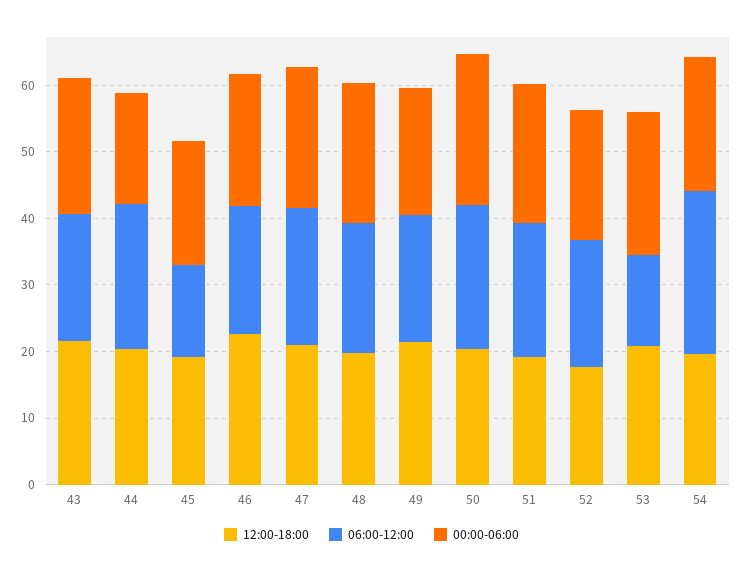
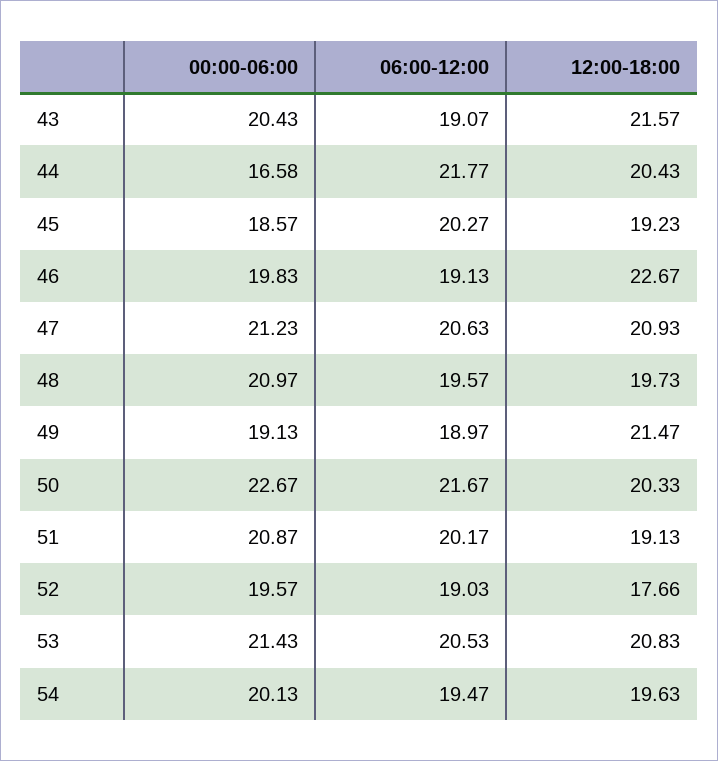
06:00-12:00, 45: 14 -> 20.27
06:00-12:00, 53: 14 -> 20.53
06:00-12:00, 54: 24 -> 19.47

